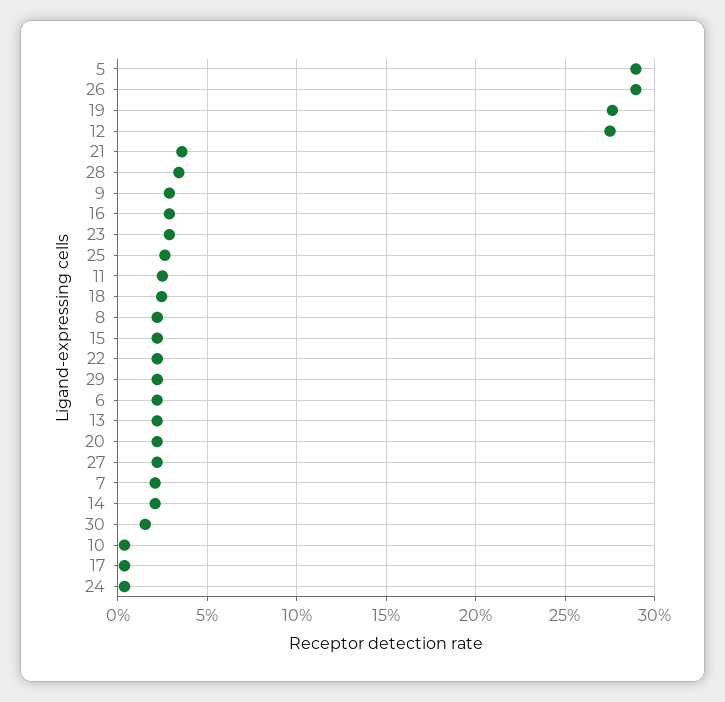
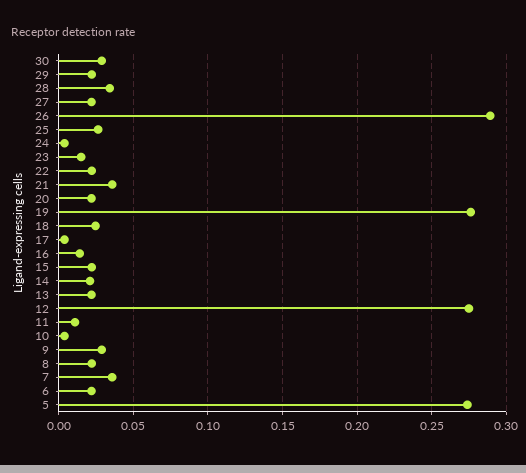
5: 0.29 -> 0.275
16: 0.03 -> 0.015
23: 0.03 -> 0.015
11: 0.025 -> 0.01
7: 0.02 -> 0.035
30: 0.015 -> 0.03

